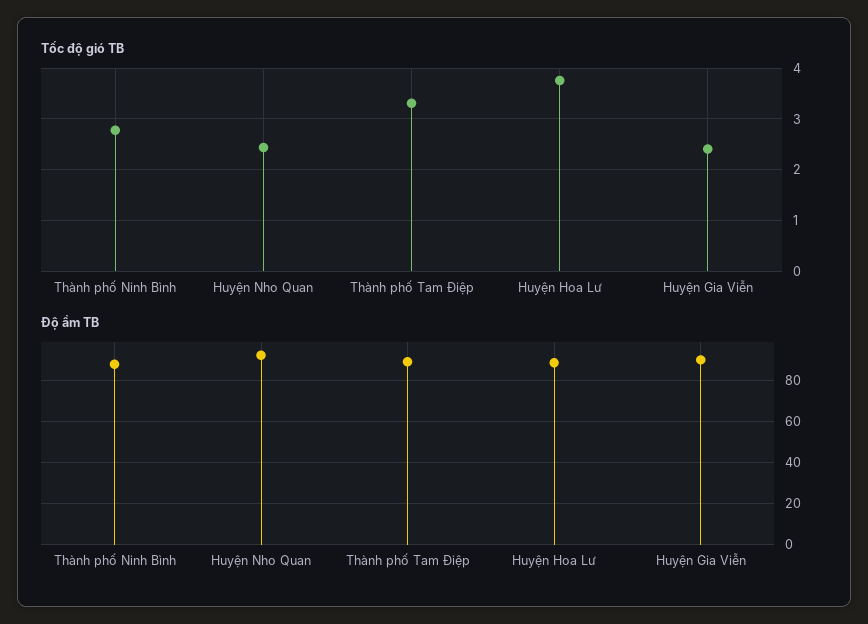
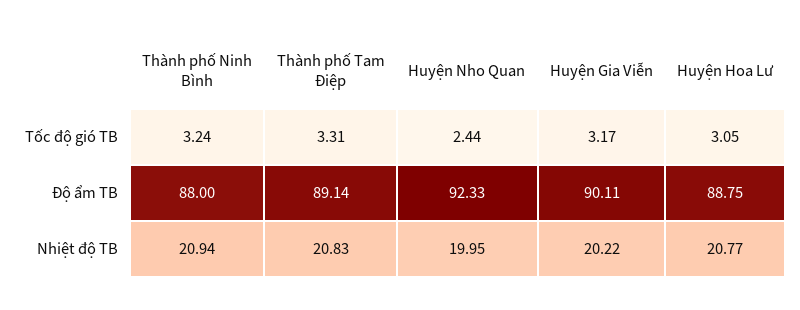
Tốc độ gió TB, Thành phố Ninh Bình: 2.8 -> 3.24
Tốc độ gió TB, Huyện Hoa Lư: 3.8 -> 3.05
Tốc độ gió TB, Huyện Gia Viễn: 2.4 -> 3.17
Nhiệt độ TB, Thành phố Ninh Bình: none -> 20.94
Nhiệt độ TB, Thành phố Tam Điệp: none -> 20.83
Nhiệt độ TB, Huyện Nho Quan: none -> 19.95
Nhiệt độ TB, Huyện Gia Viễn: none -> 20.22
Nhiệt độ TB, Huyện Hoa Lư: none -> 20.77

